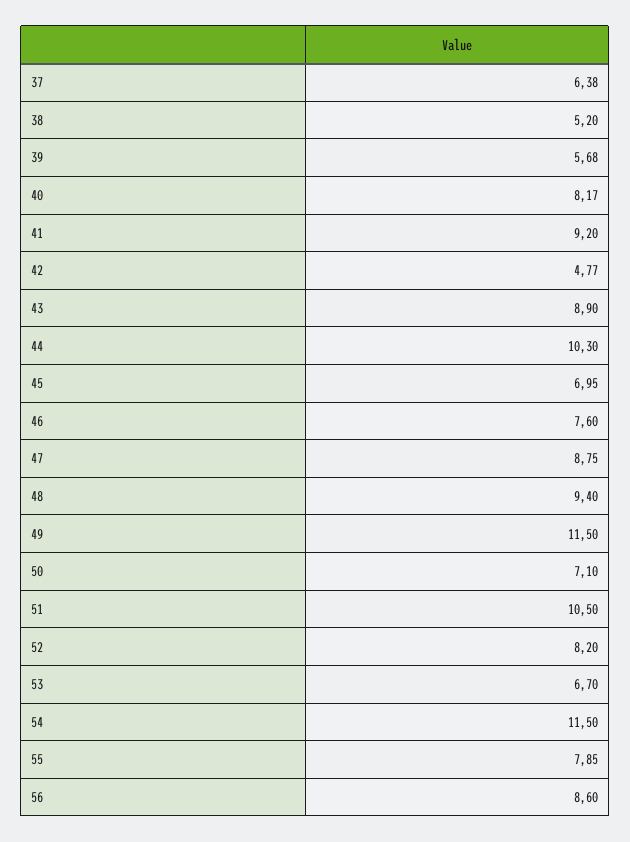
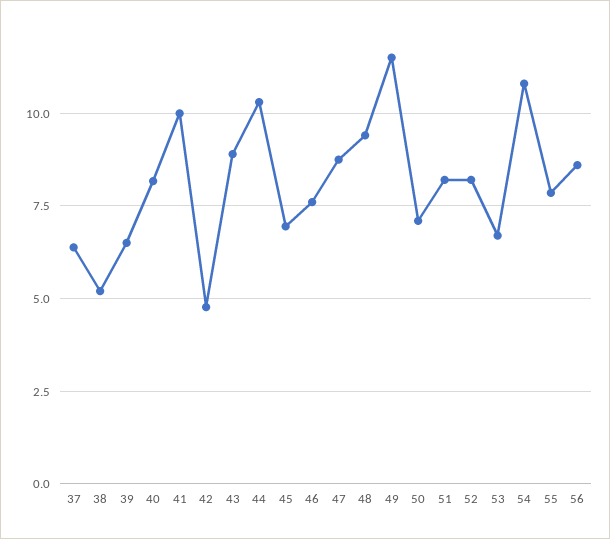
39: 5.68 -> 6.5
41: 9.2 -> 10
51: 10.5 -> 8.25
54: 11.5 -> 10.75

